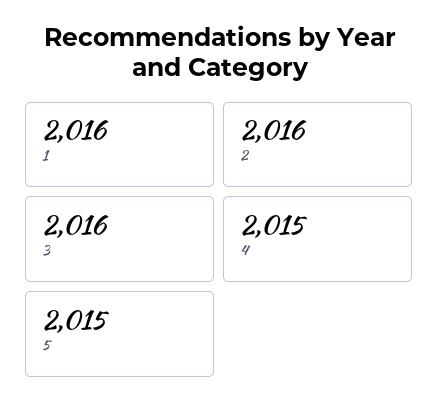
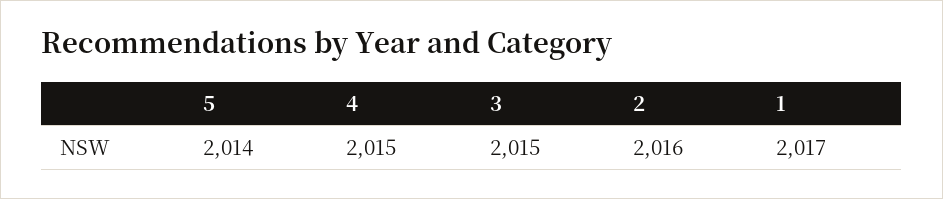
1: 2016 -> 2017
3: 2016 -> 2015
5: 2015 -> 2014

